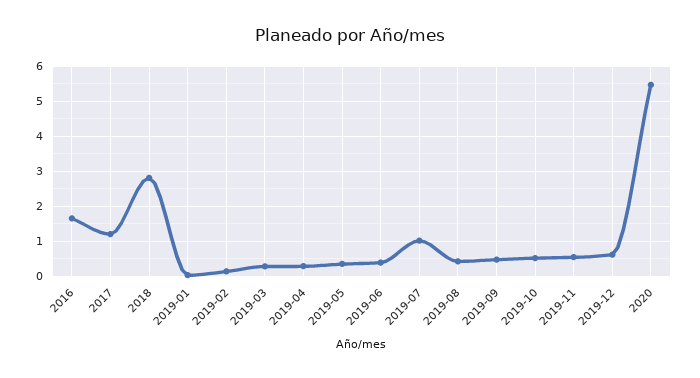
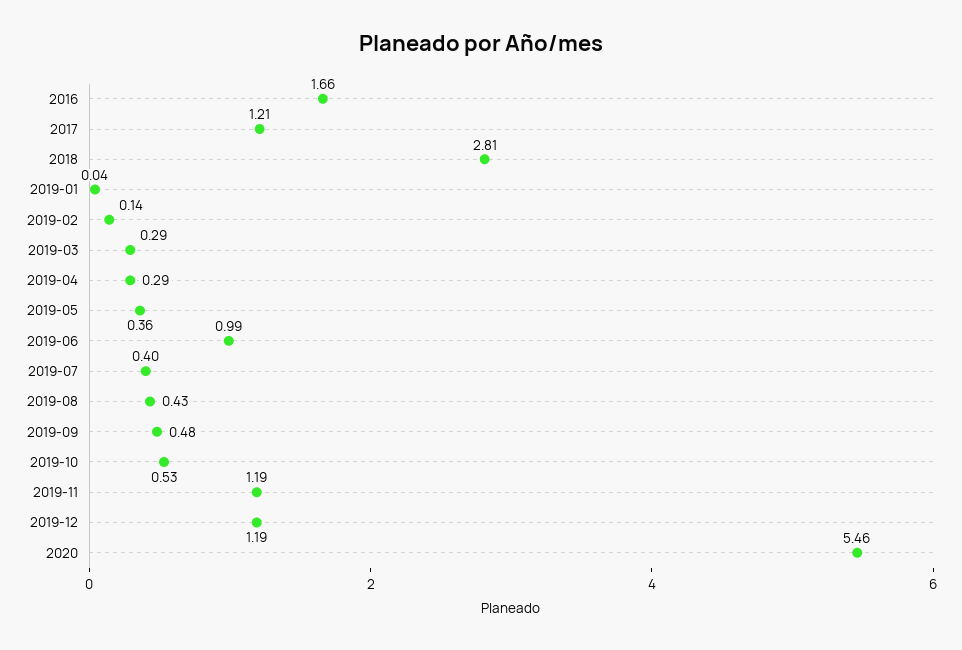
2019-06: 0.4 -> 0.99
2019-07: 1 -> 0.4
2019-11: 0.6 -> 1.19
2019-12: 0.6 -> 1.19

